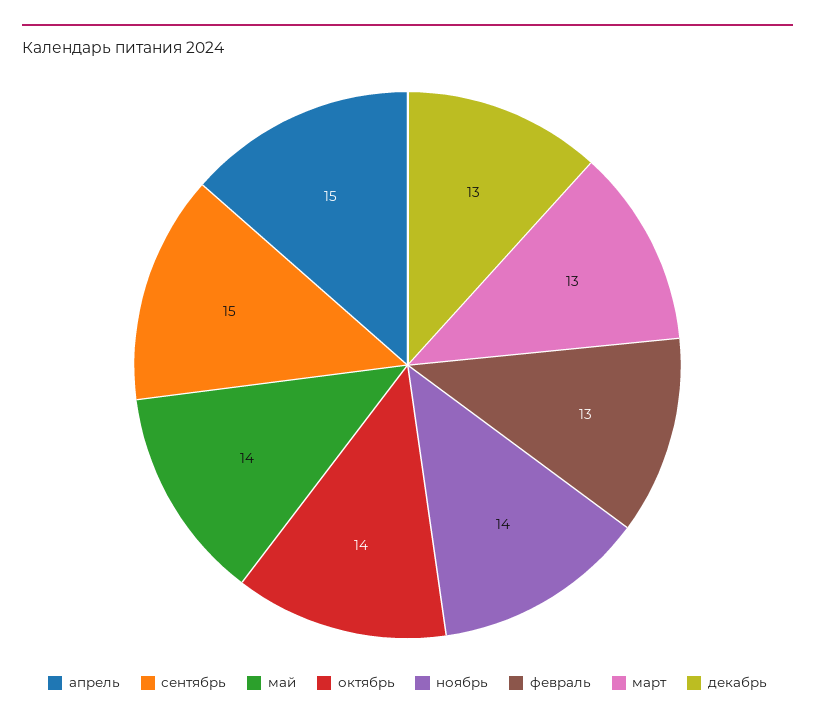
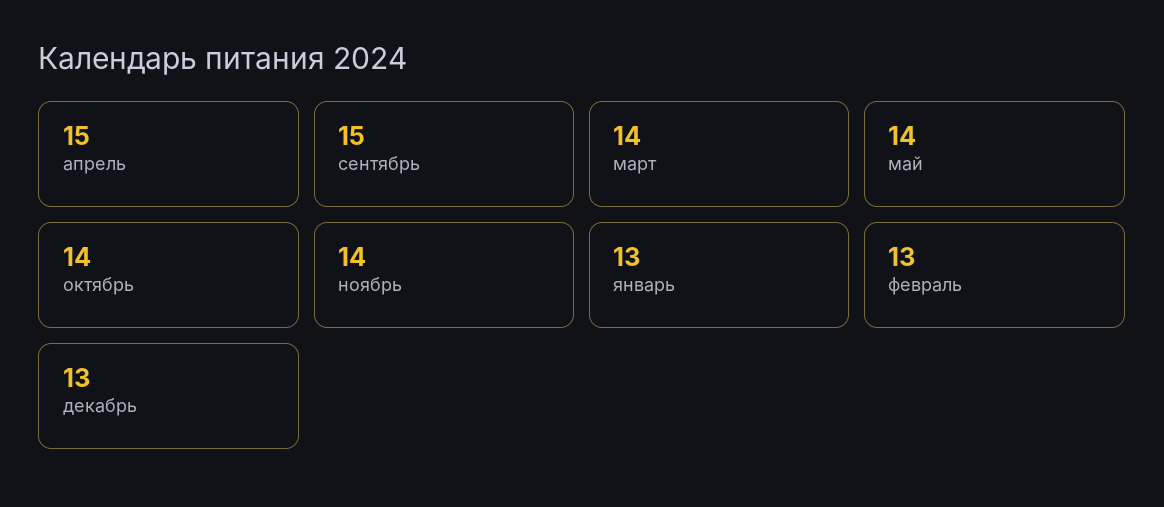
март: 13 -> 14
январь: none -> 13

